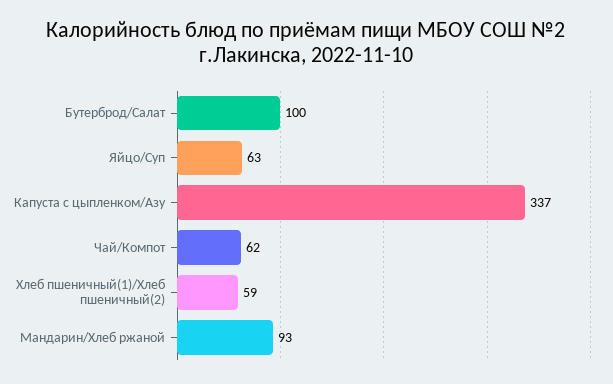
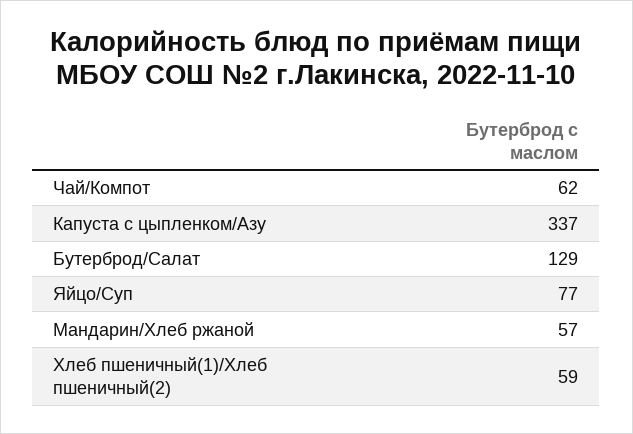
Бутерброд/Салат: 100 -> 129
Яйцо/Суп: 63 -> 77
Мандарин/Хлеб ржаной: 93 -> 57

